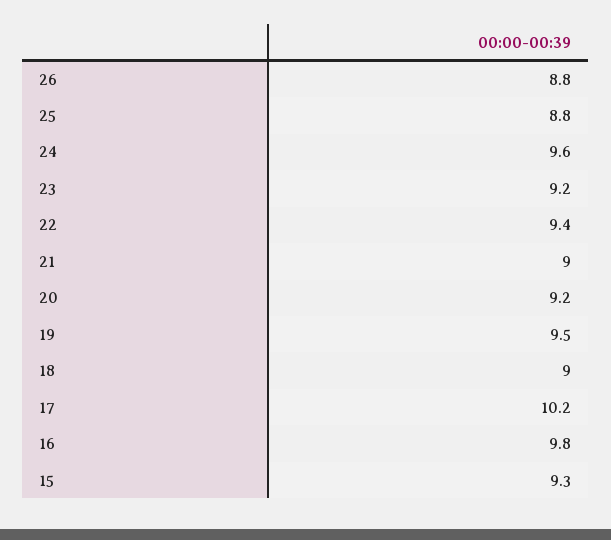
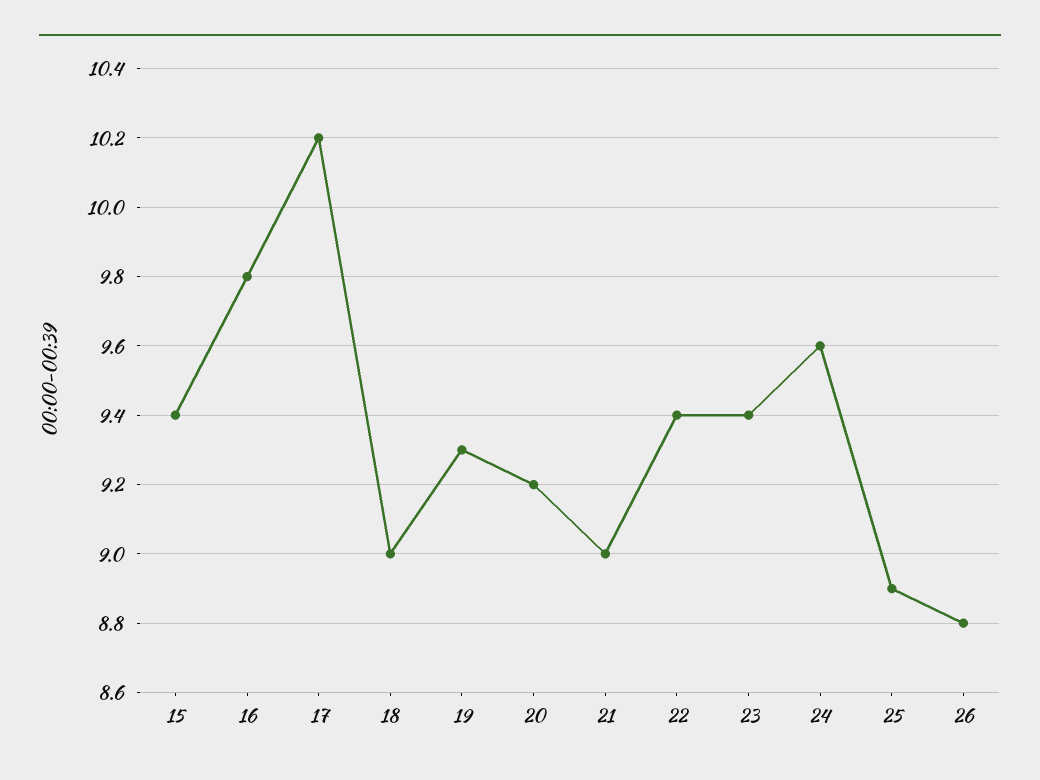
25: 8.8 -> 8.9
23: 9.2 -> 9.4
19: 9.5 -> 9.3
15: 9.3 -> 9.4

